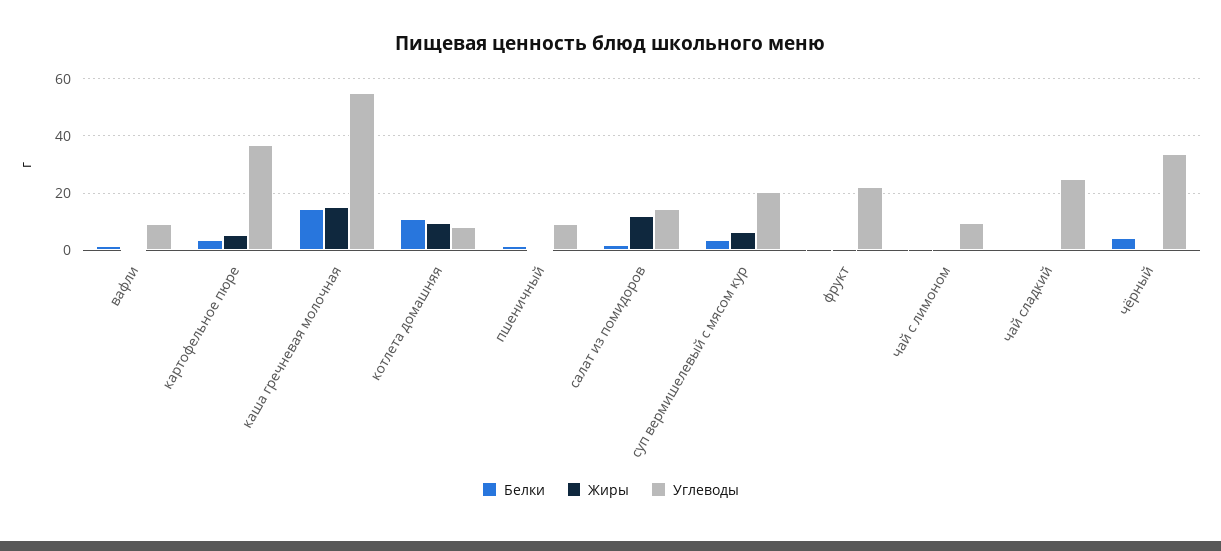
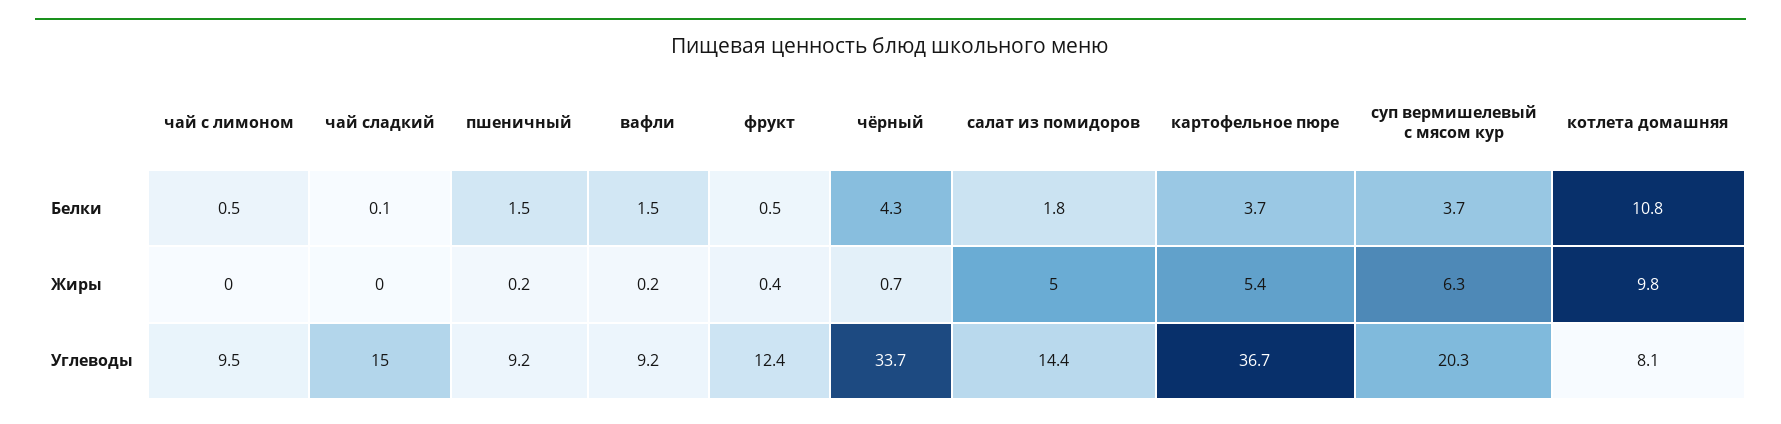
Белки, каша гречневая молочная: 15 -> none
Жиры, каша гречневая молочная: 15 -> none
Углеводы, каша гречневая молочная: 55 -> none
Жиры, салат из помидоров: 12.5 -> 5
Углеводы, фрукт: 22.5 -> 12.4
Углеводы, чай сладкий: 25 -> 15

